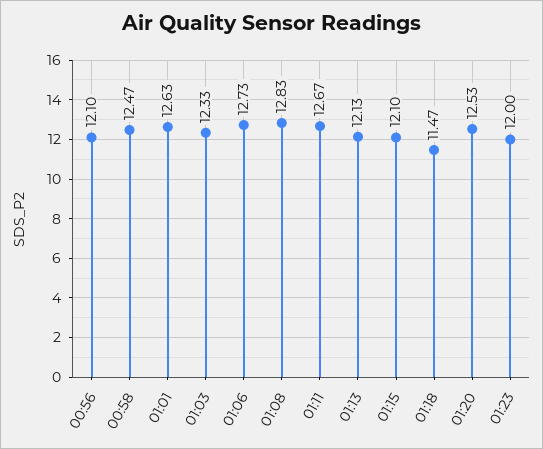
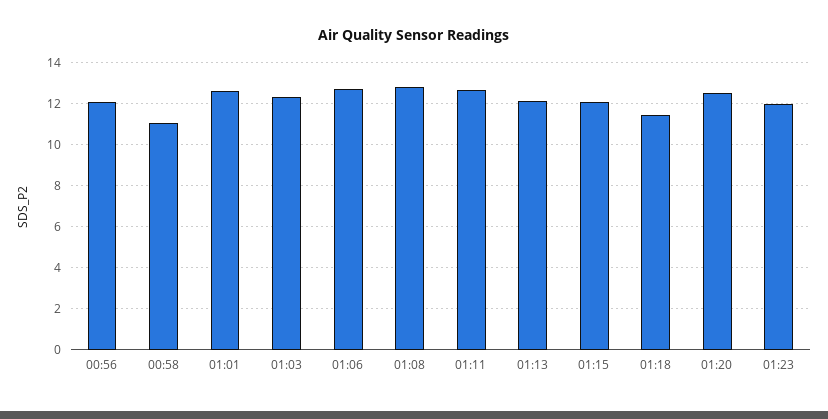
00:58: 12.47 -> 11

